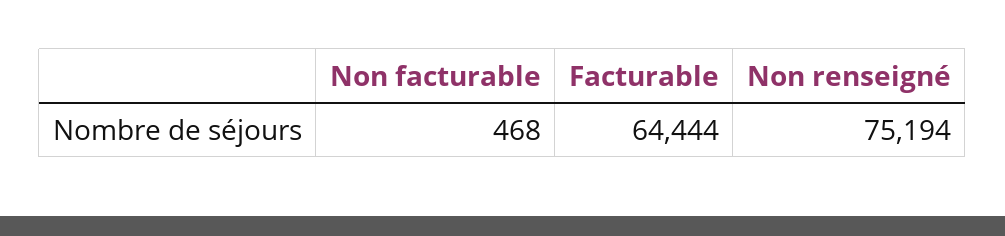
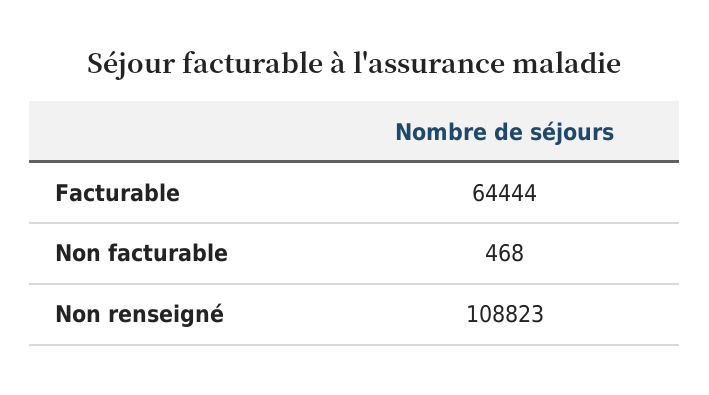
Non renseigné: 75194 -> 108823

